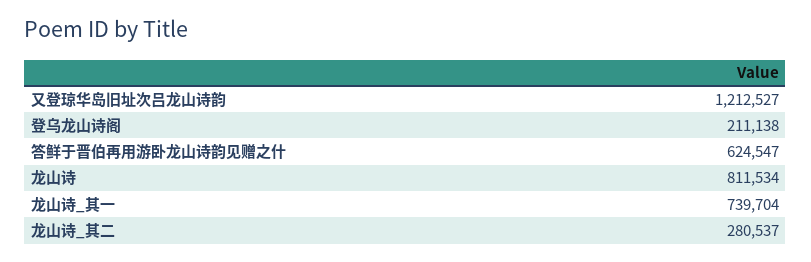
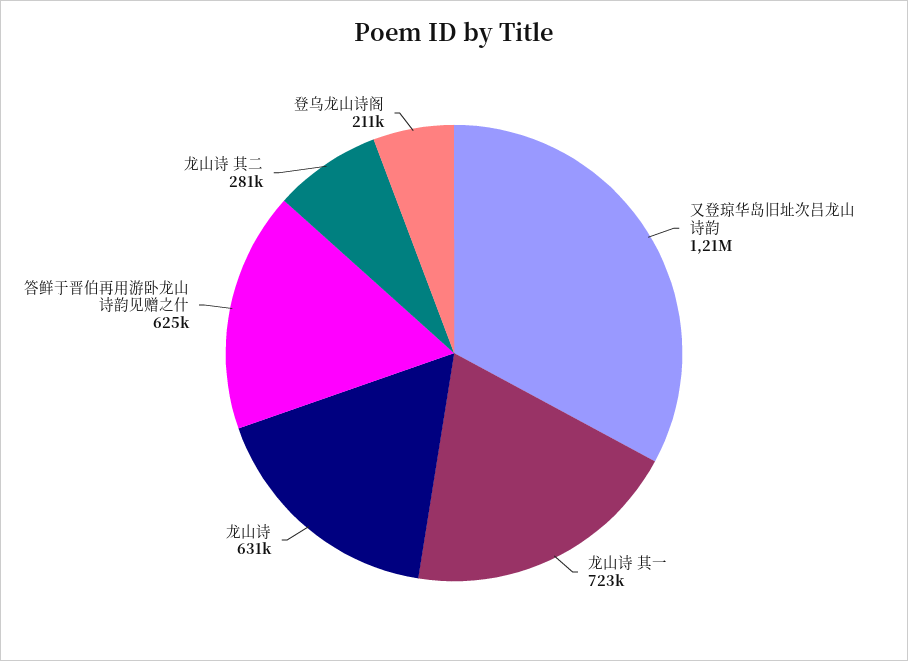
龙山诗: 811534 -> 631000
龙山诗_其一: 739704 -> 723000

